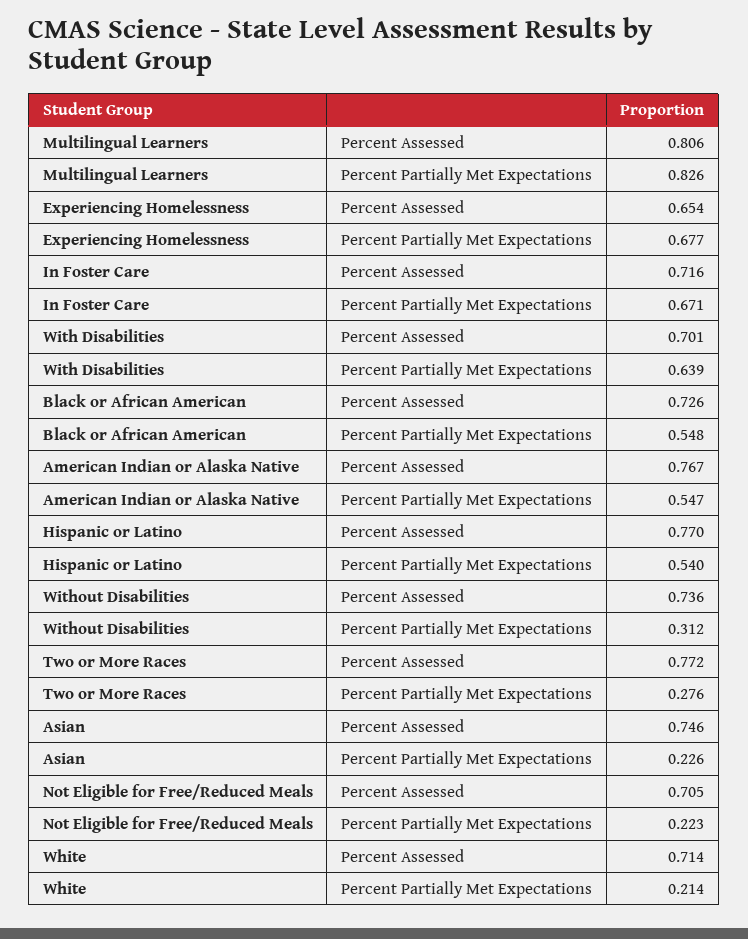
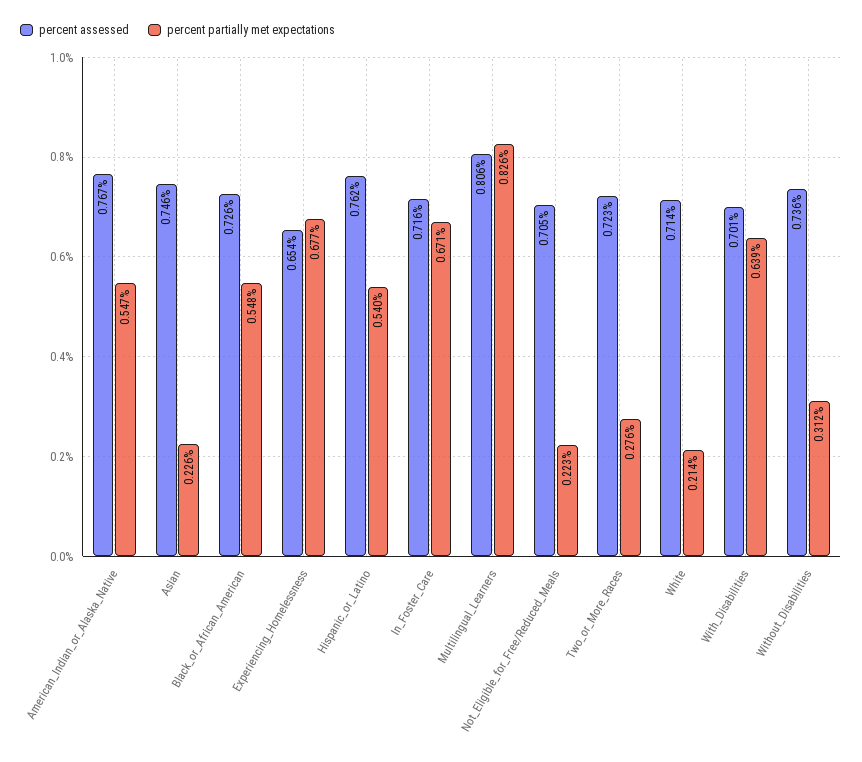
Percent Assessed, Hispanic or Latino: 0.77 -> 0.762
Percent Assessed, Two or More Races: 0.772 -> 0.723

